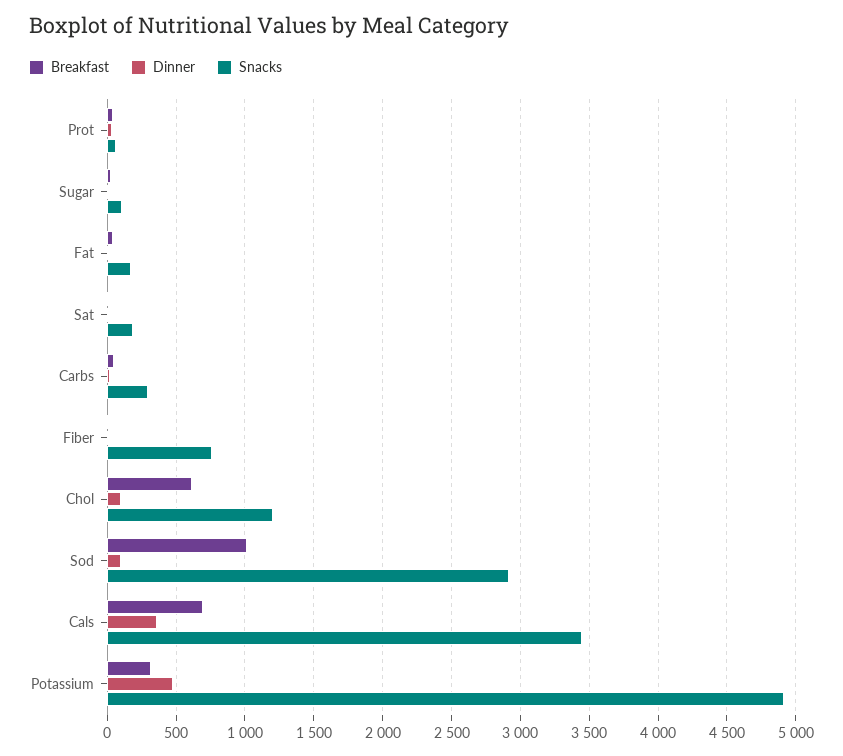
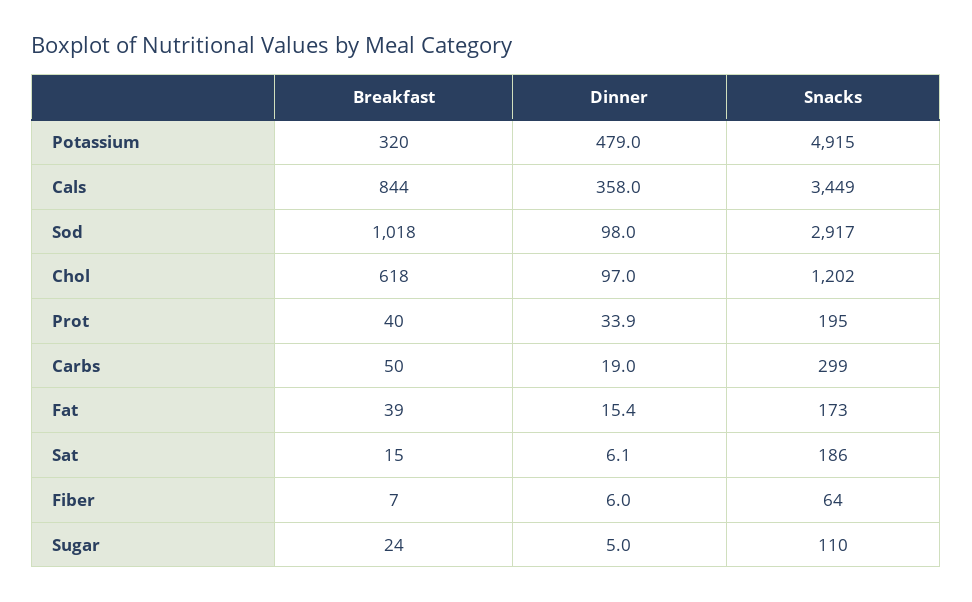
Snacks, Prot: 50 -> 195
Snacks, Fiber: 750 -> 64
Breakfast, Cals: 700 -> 844

